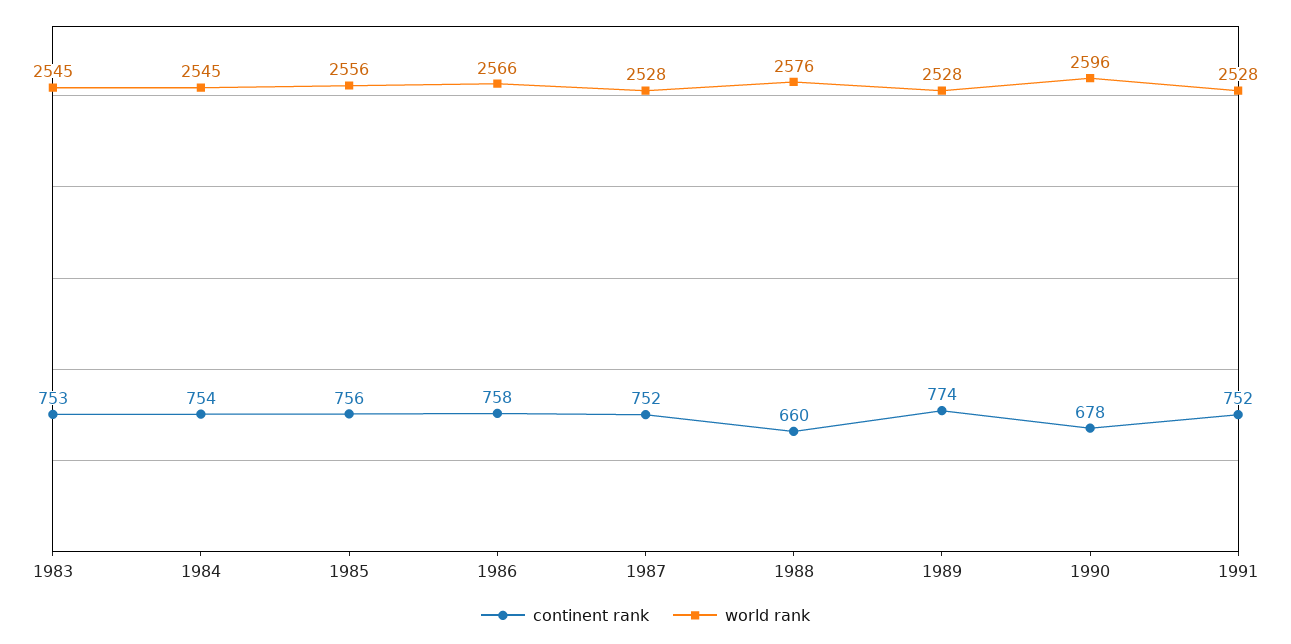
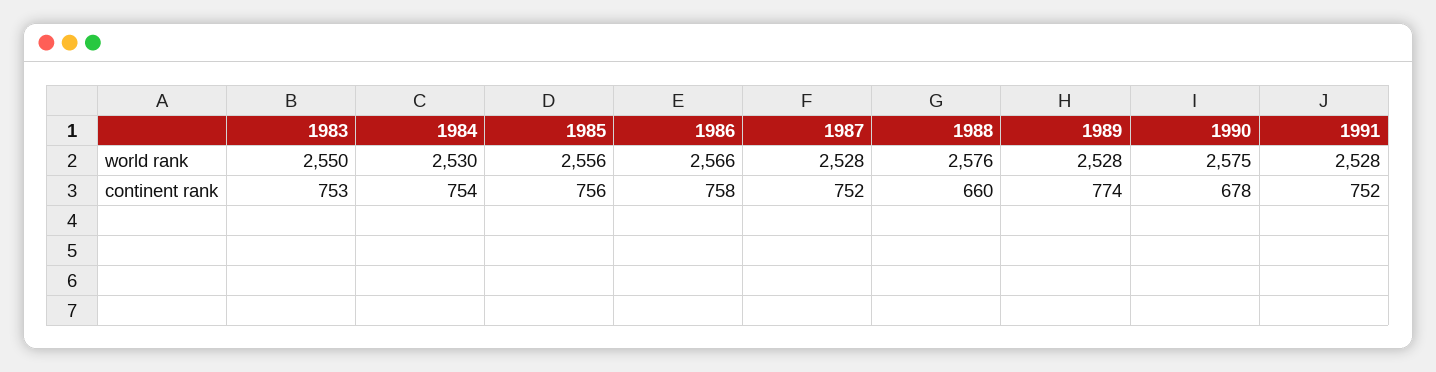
world rank, 1983: 2545 -> 2550
world rank, 1984: 2545 -> 2530
world rank, 1990: 2596 -> 2575

